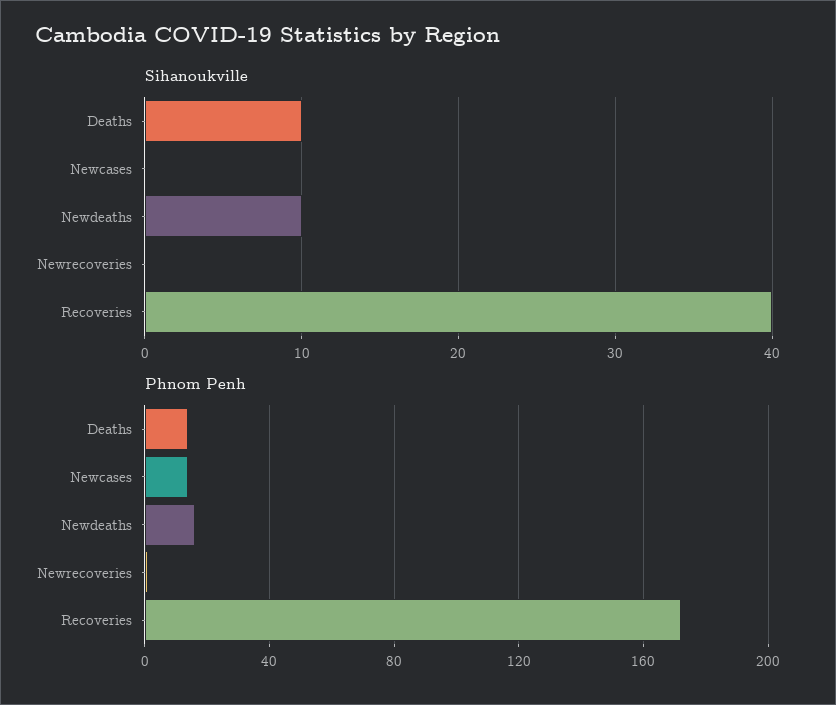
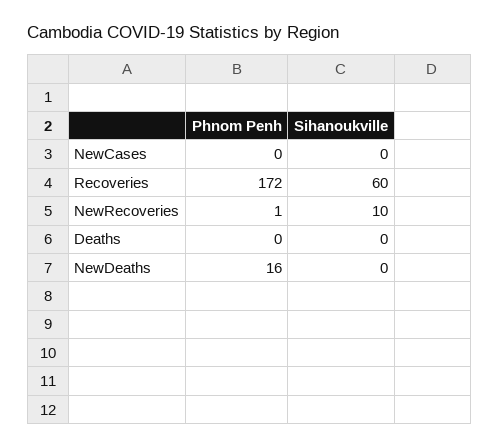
Sihanoukville, Deaths: 10 -> 0
Sihanoukville, Newdeaths: 10 -> 0
Sihanoukville, Newrecoveries: 0 -> 10
Sihanoukville, Recoveries: 40 -> 60
Phnom Penh, Deaths: 15 -> 0
Phnom Penh, Newcases: 15 -> 0

